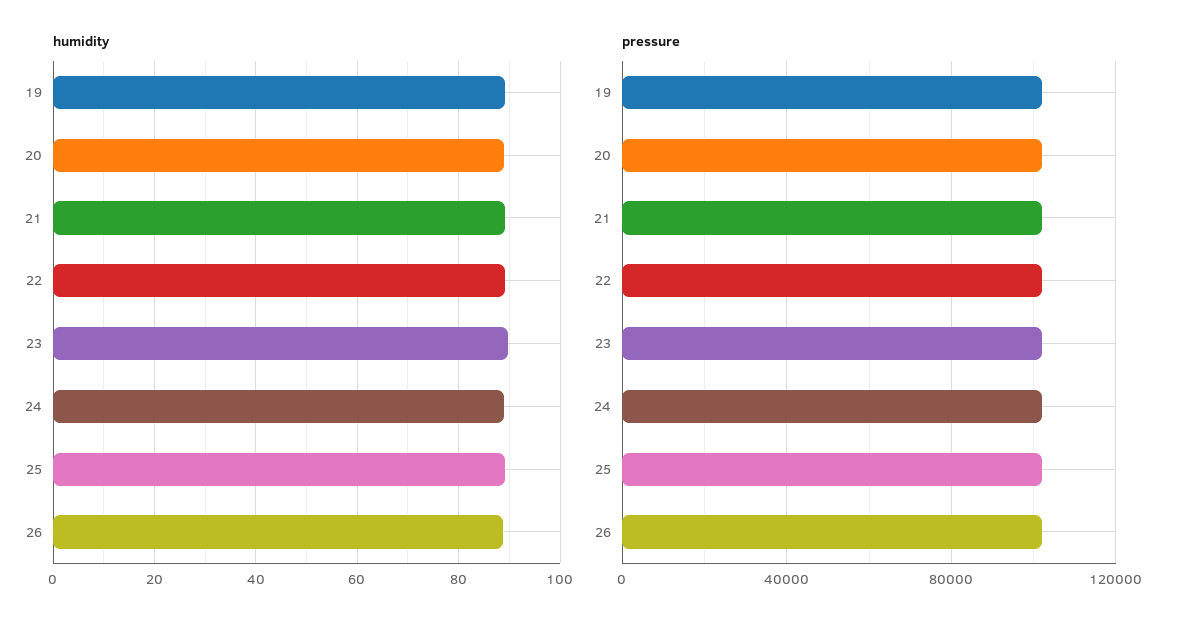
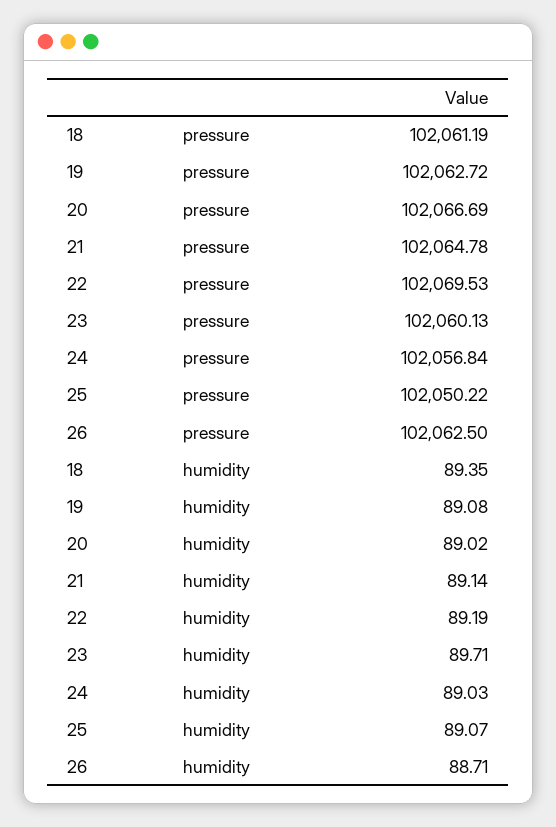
pressure, 18: none -> 102061.19
humidity, 18: none -> 89.35

